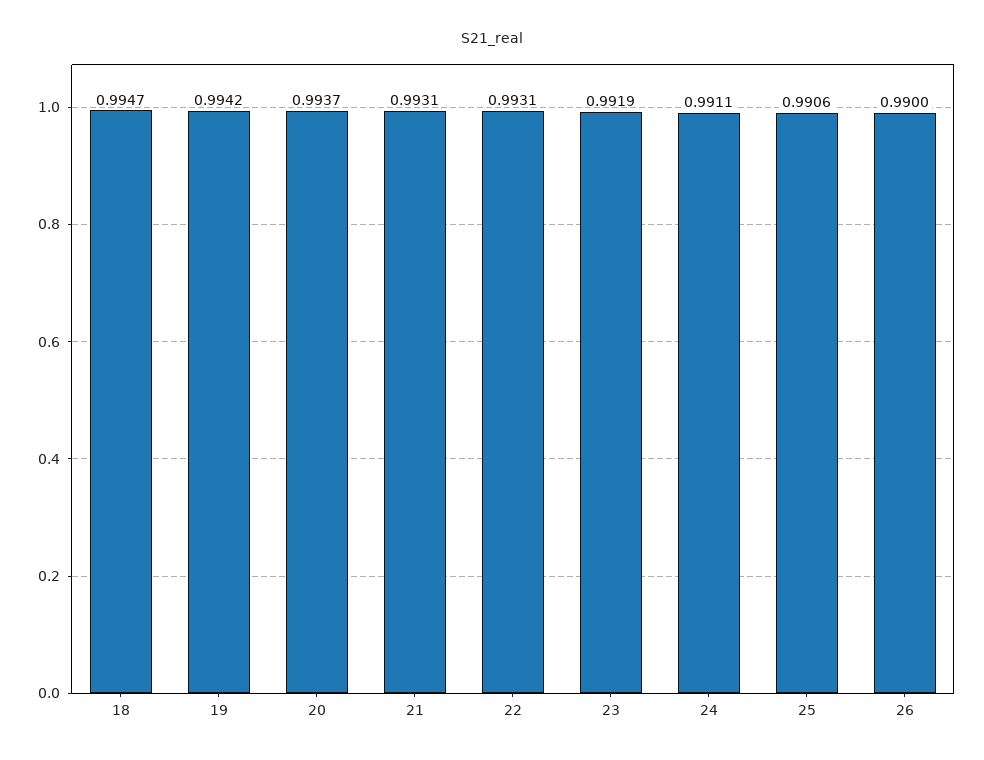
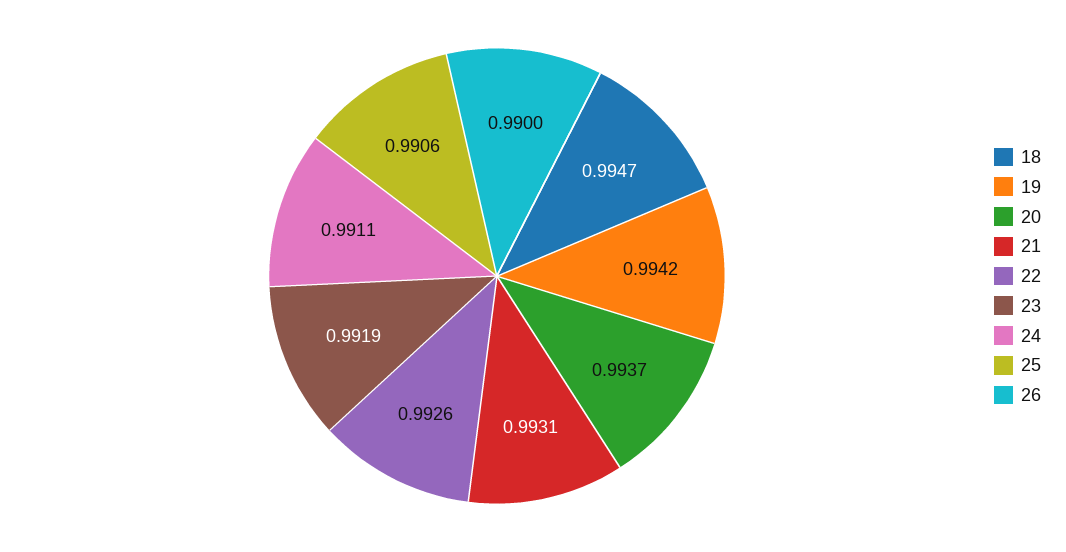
22: 0.9931 -> 0.9926

